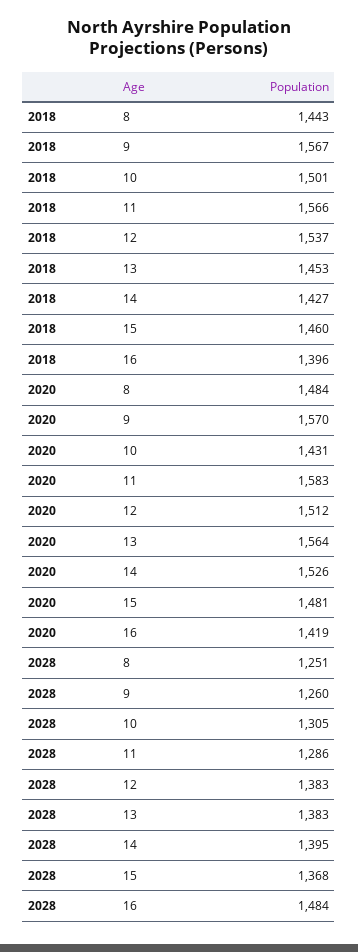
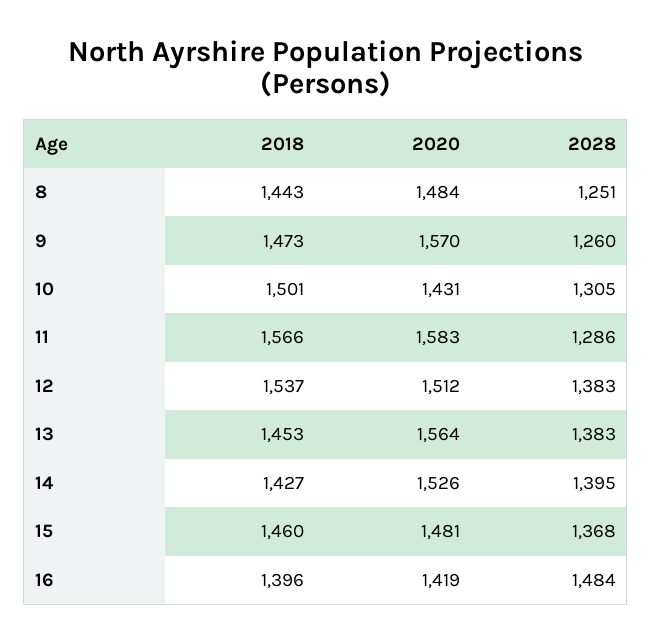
2018, 9: 1567 -> 1473

